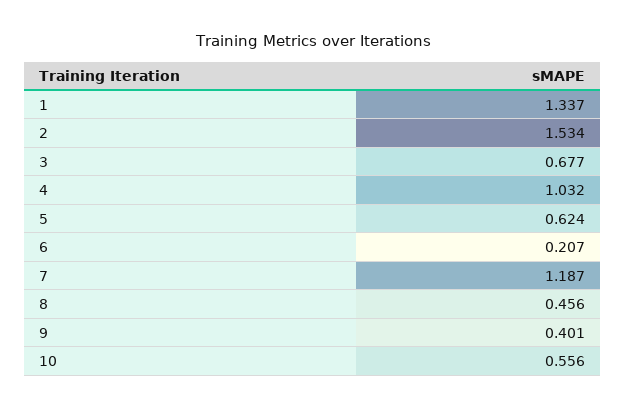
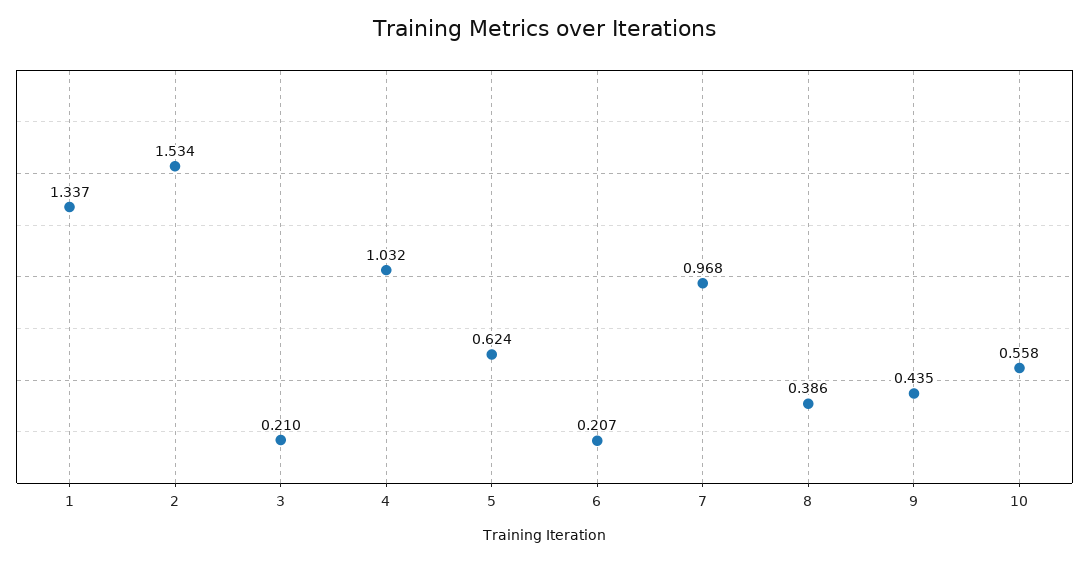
3: 0.677 -> 0.21
7: 1.187 -> 0.968
8: 0.456 -> 0.386
9: 0.401 -> 0.435
10: 0.556 -> 0.558

